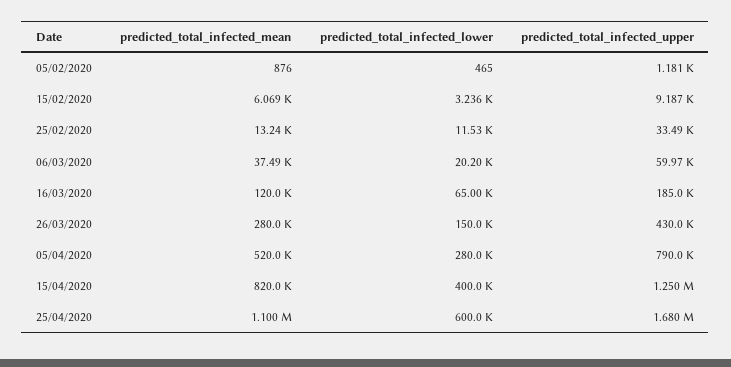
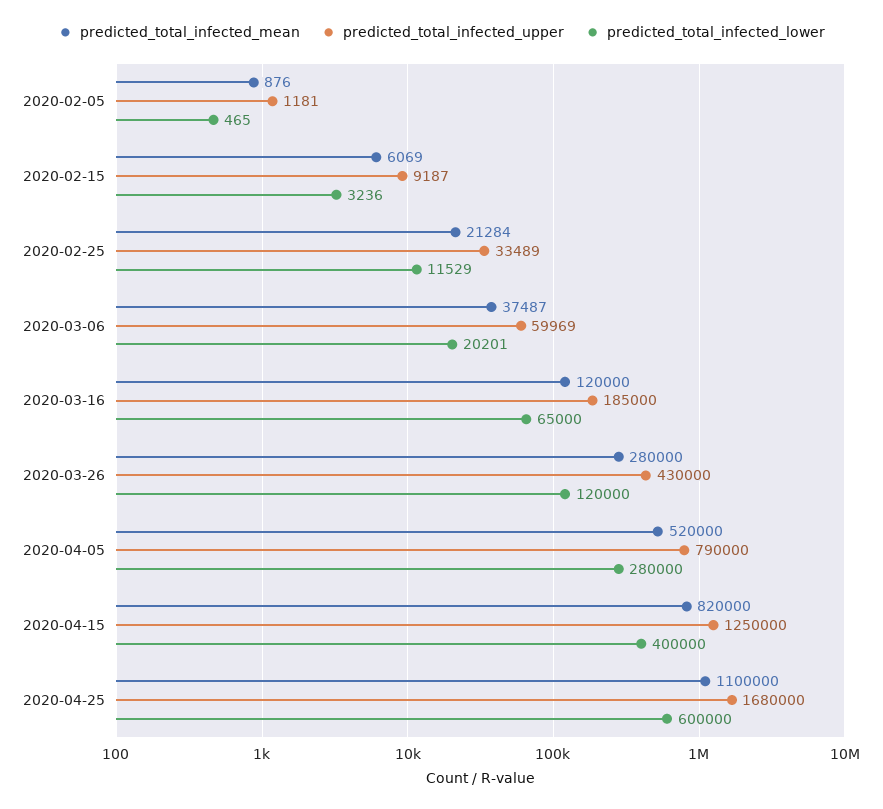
predicted_total_infected_mean, 25/02/2020: 13240 -> 21284
predicted_total_infected_lower, 26/03/2020: 150000 -> 120000

